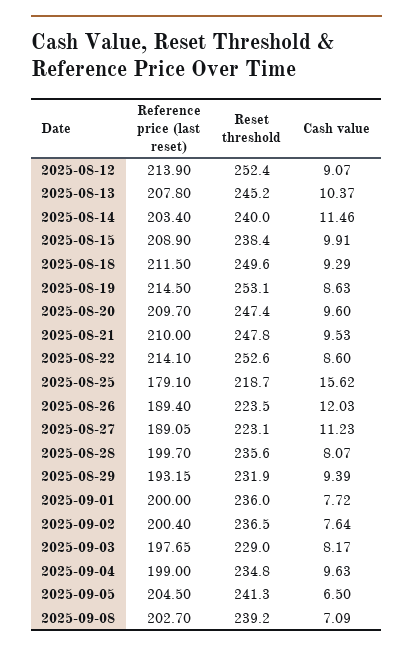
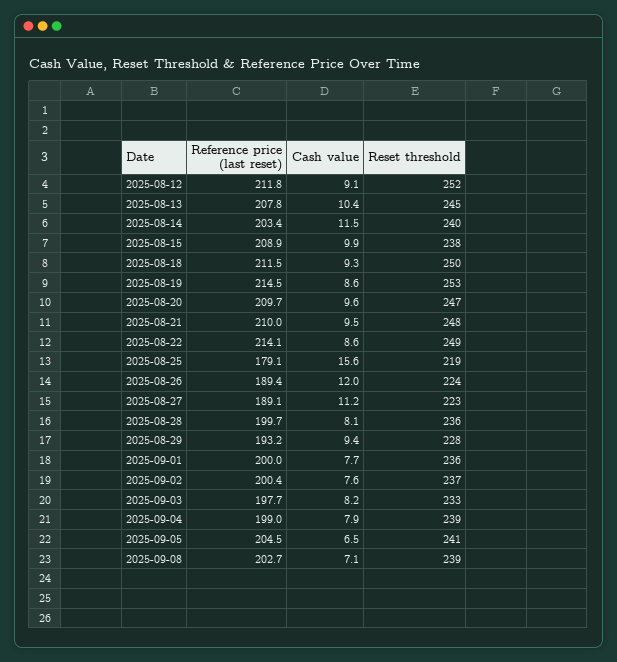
Reference price (last reset), 2025-08-12: 213.9 -> 211.8
Reset threshold, 2025-08-22: 252.6 -> 249
Reset threshold, 2025-08-29: 231.9 -> 228
Reset threshold, 2025-09-03: 229 -> 233
Reset threshold, 2025-09-04: 234.8 -> 239
Cash value, 2025-09-04: 9.63 -> 7.9

